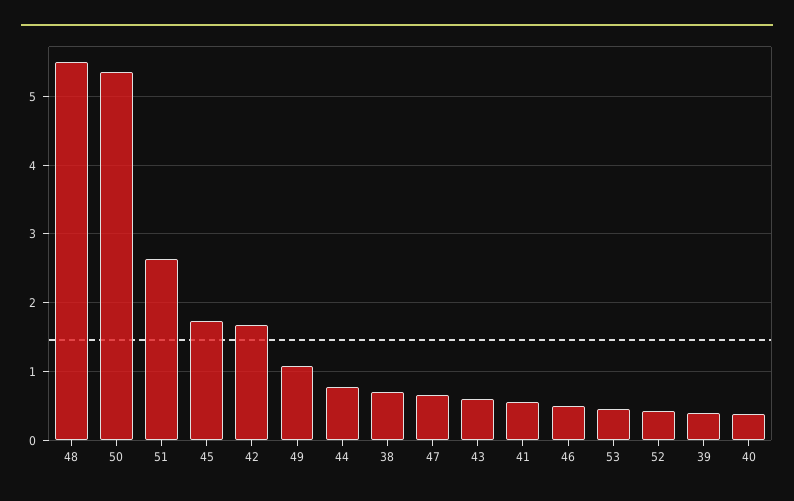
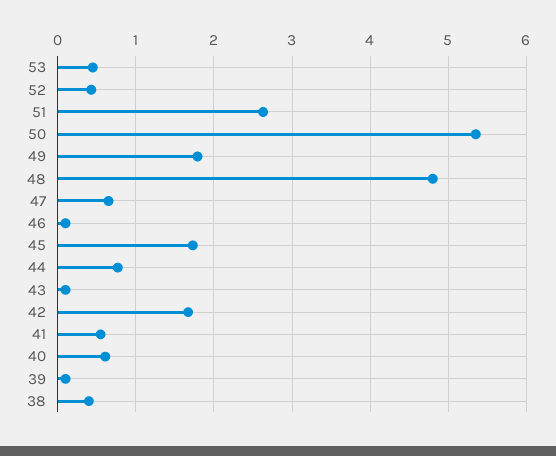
48: 5.5 -> 4.8
49: 1.1 -> 1.8
38: 0.7 -> 0.4
43: 0.6 -> 0.1
46: 0.5 -> 0.1
39: 0.4 -> 0.1
40: 0.4 -> 0.6

